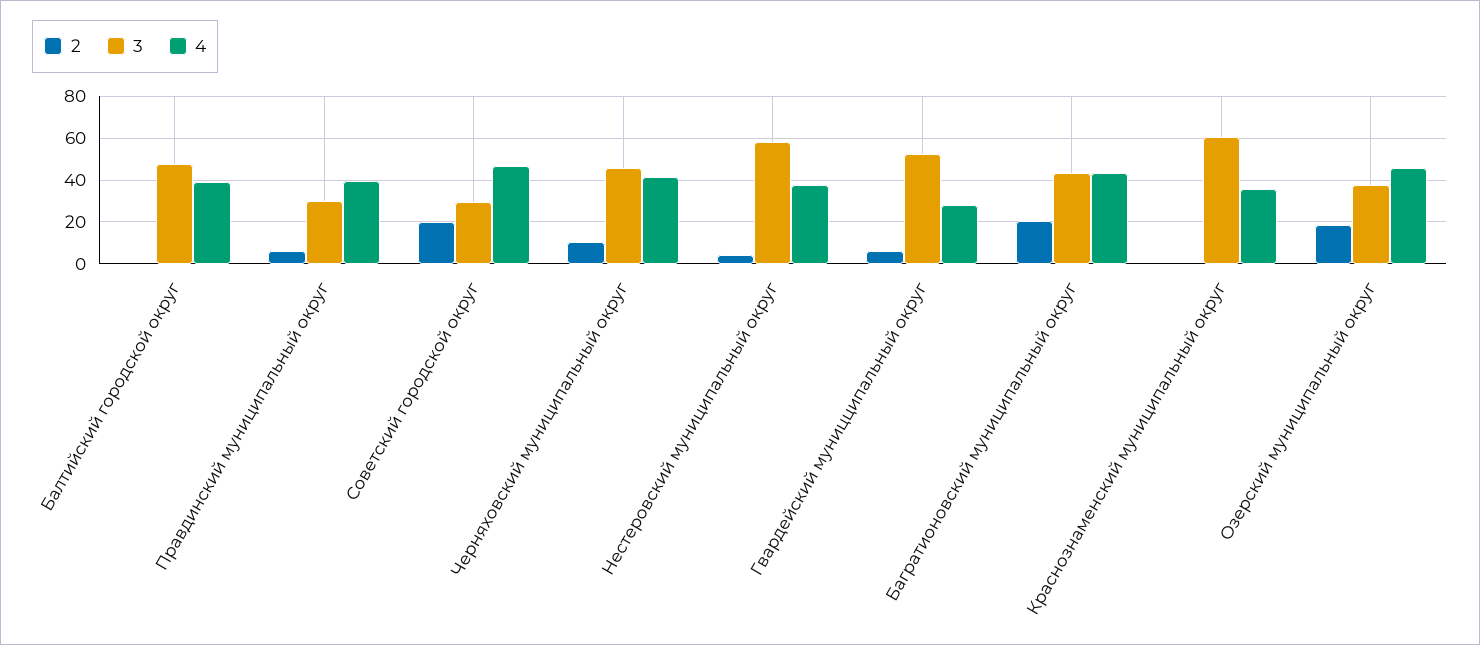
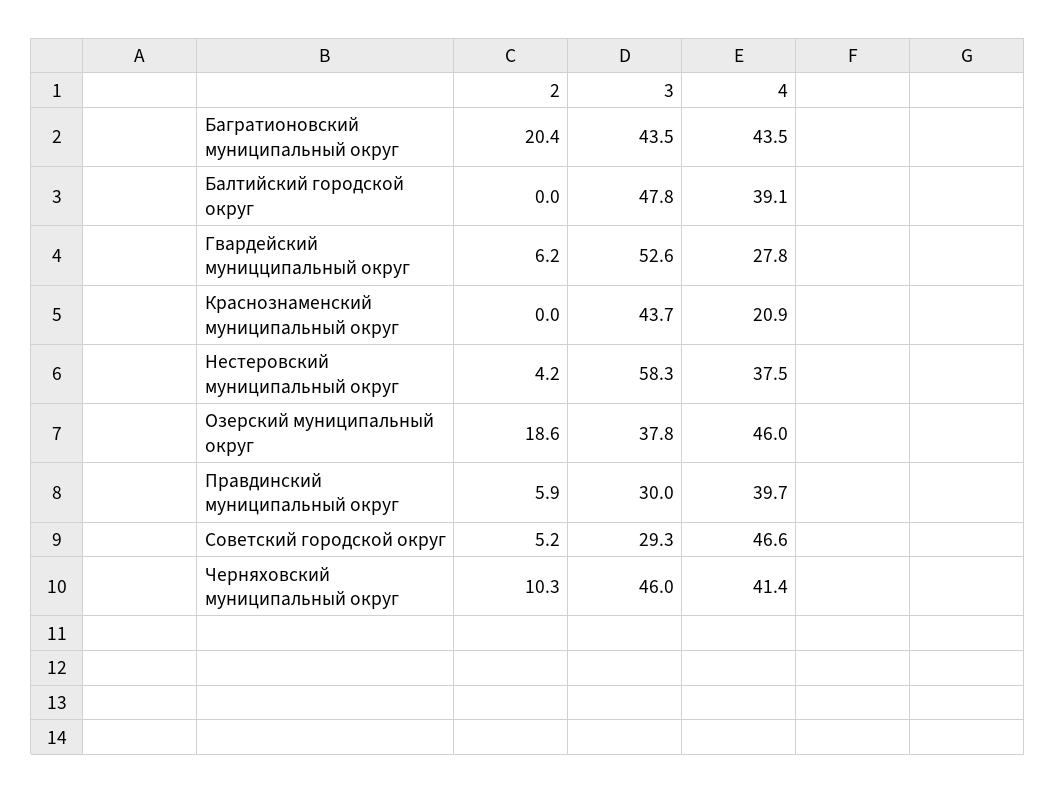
2, Советский городской округ: 20 -> 5.2
3, Краснознаменский муниципальный округ: 60 -> 43.7
4, Краснознаменский муниципальный округ: 35 -> 20.9

